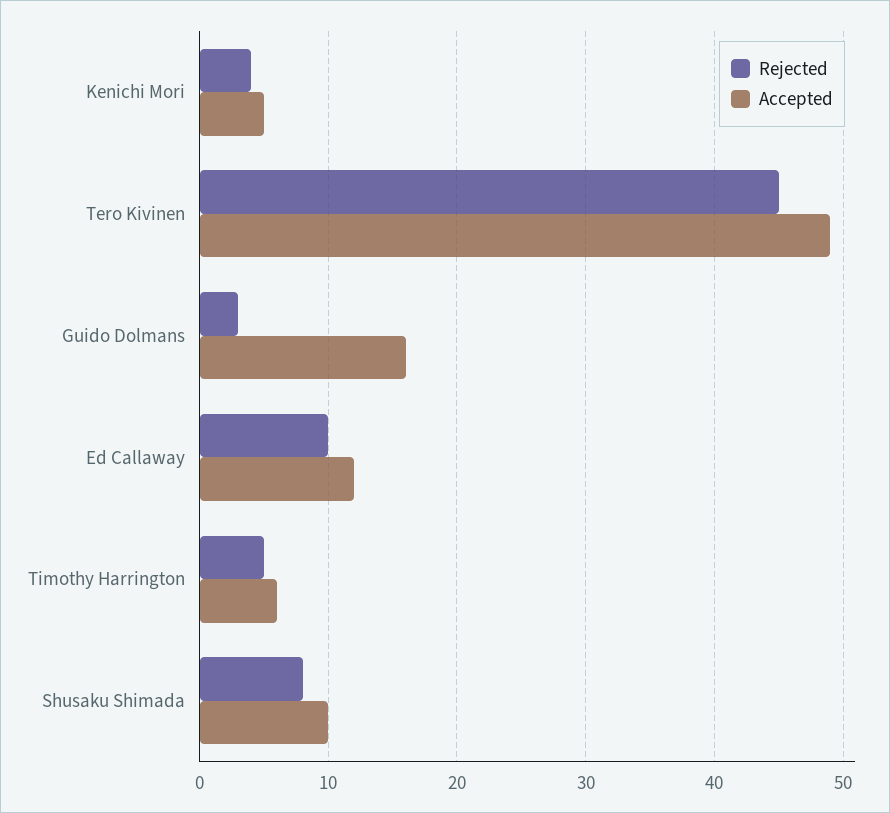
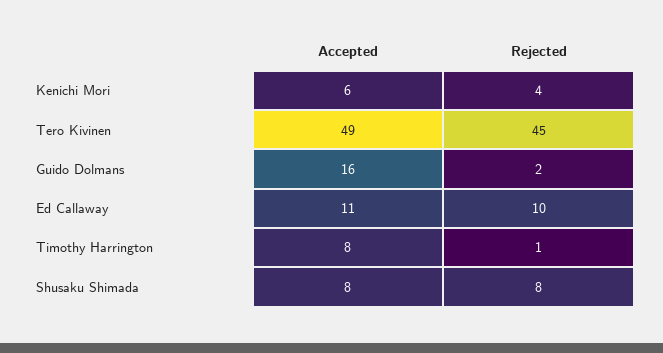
Accepted, Kenichi Mori: 5 -> 6
Rejected, Guido Dolmans: 3 -> 2
Accepted, Ed Callaway: 12 -> 11
Rejected, Timothy Harrington: 5 -> 1
Accepted, Timothy Harrington: 6 -> 8
Accepted, Shusaku Shimada: 10 -> 8

